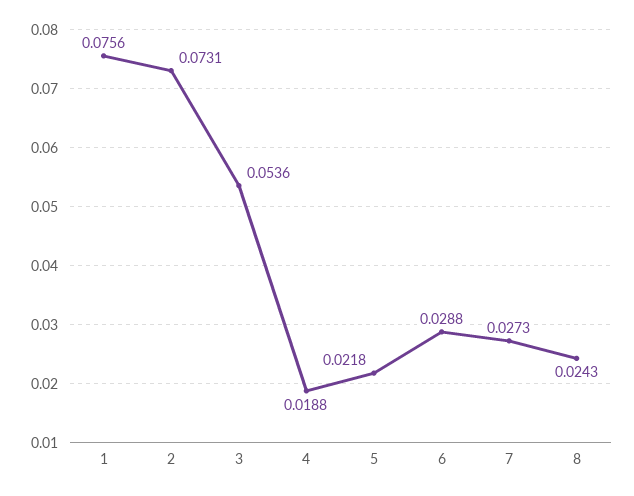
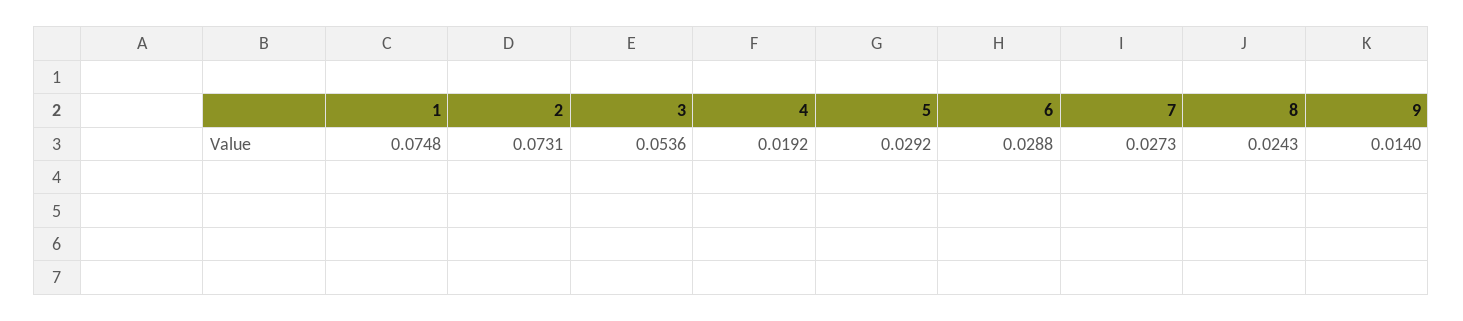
1: 0.0756 -> 0.0748
4: 0.0188 -> 0.0192
5: 0.0218 -> 0.0292
9: none -> 0.014

